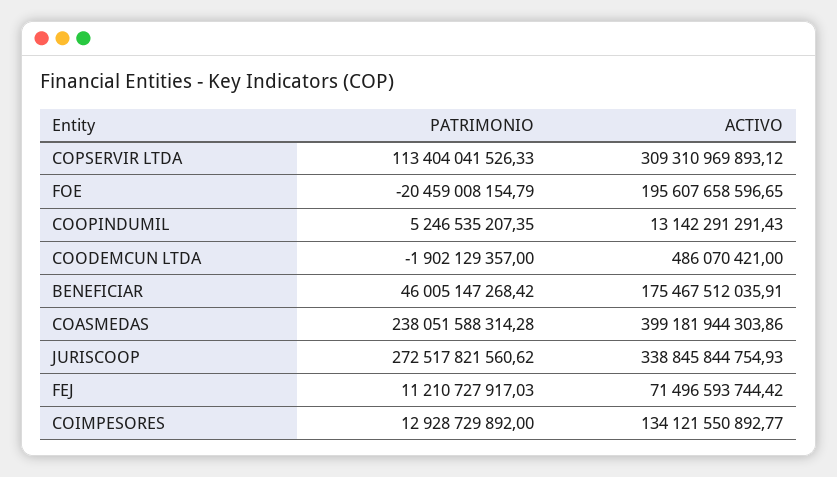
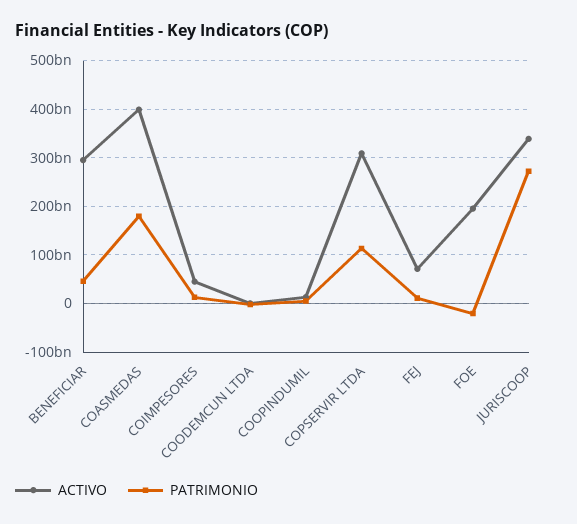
ACTIVO, BENEFICIAR: 175467512035.91 -> 300000000000
PATRIMONIO, COASMEDAS: 238051588314.28 -> 180000000000
ACTIVO, COIMPESORES: 134121550892.77 -> 40000000000

